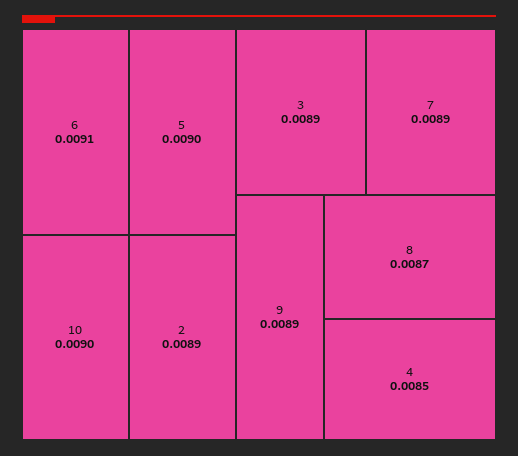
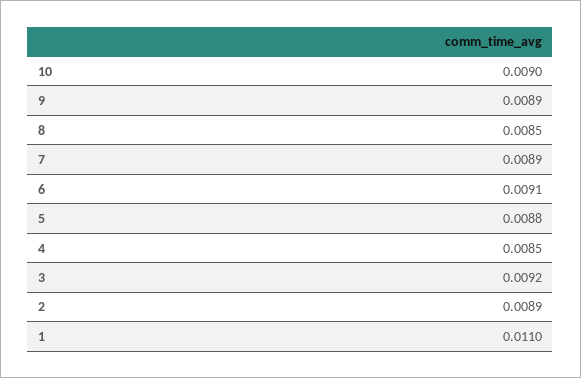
5: 0.009 -> 0.0088
3: 0.0089 -> 0.0092
8: 0.0087 -> 0.0085
1: none -> 0.011

